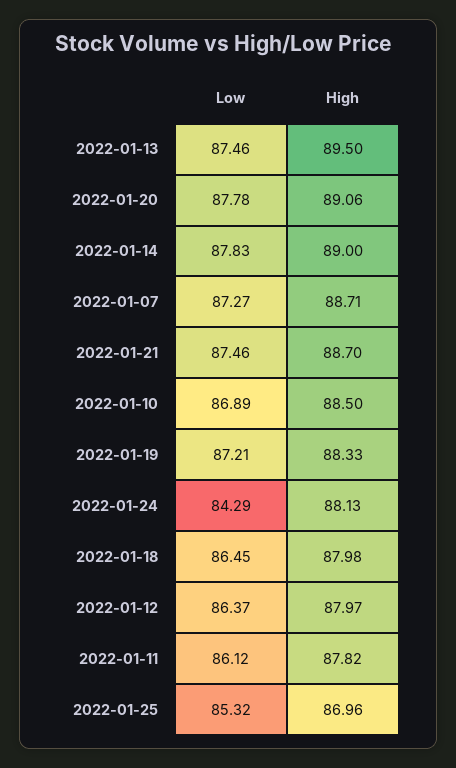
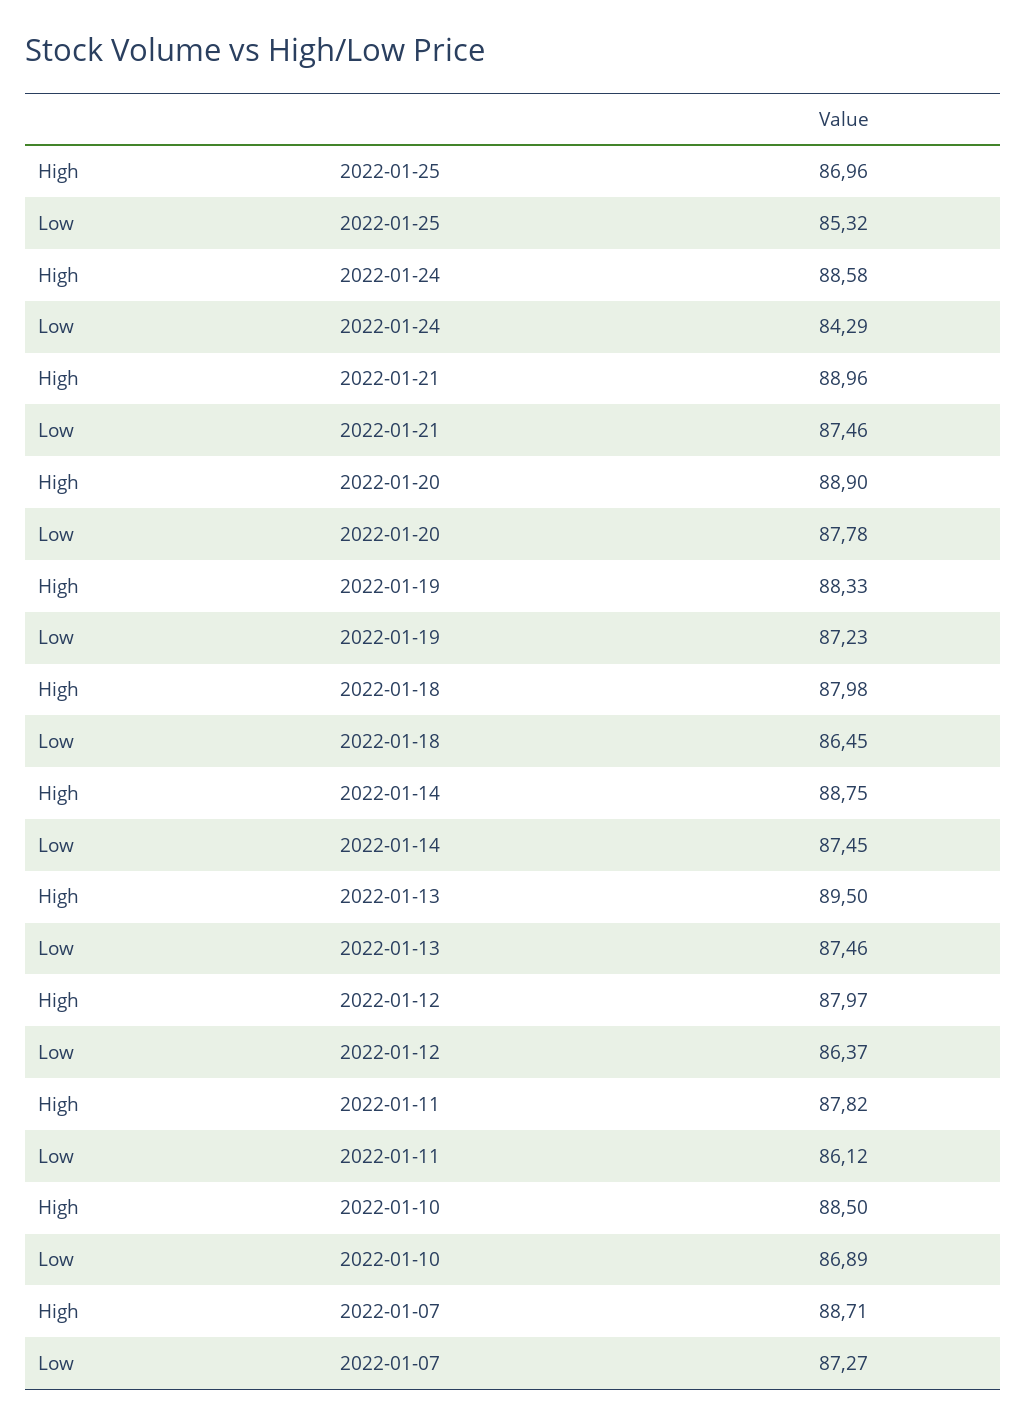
High, 2022-01-20: 89.06 -> 88.9
Low, 2022-01-14: 87.83 -> 87.45
High, 2022-01-14: 89 -> 88.75
High, 2022-01-21: 88.7 -> 88.96
Low, 2022-01-19: 87.21 -> 87.23
High, 2022-01-24: 88.13 -> 88.58

